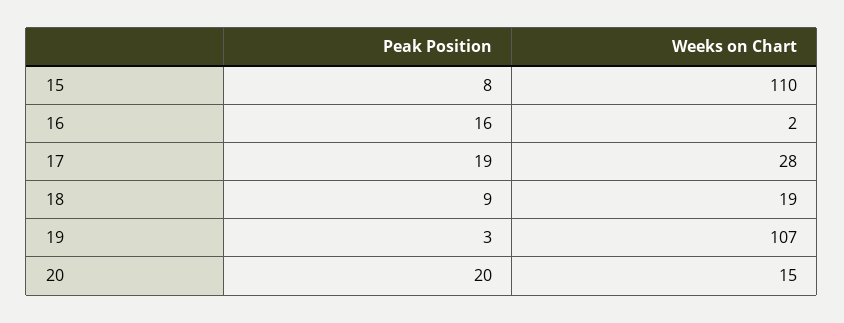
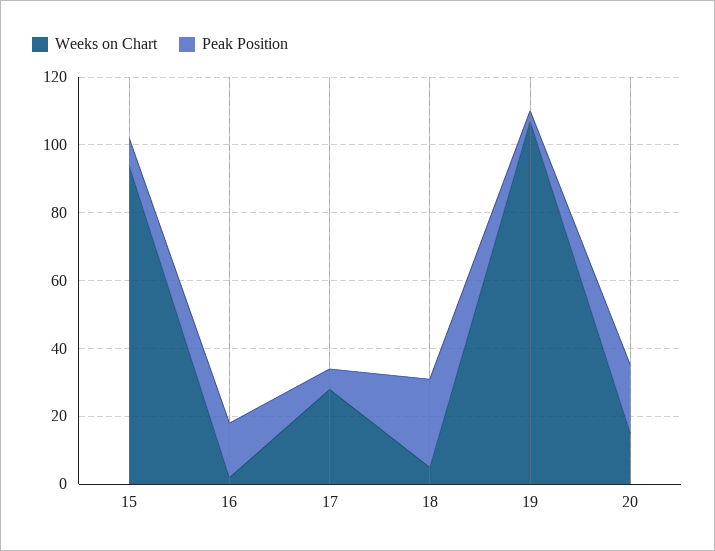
Weeks on Chart, 15: 110 -> 95
Peak Position, 17: 19 -> 5
Peak Position, 18: 9 -> 25
Weeks on Chart, 18: 19 -> 5

